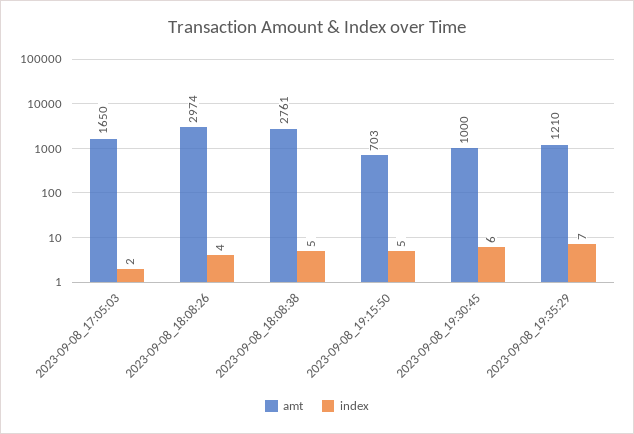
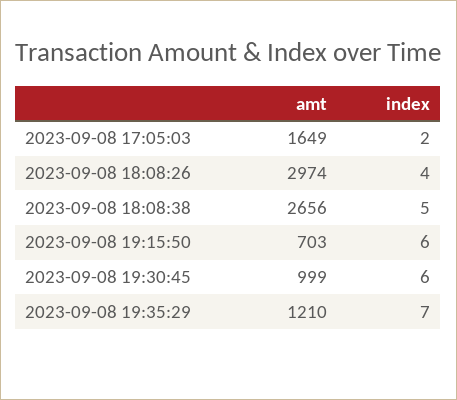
amt, 2023-09-08_17:05:03: 1650 -> 1649
amt, 2023-09-08_18:08:38: 2761 -> 2656
index, 2023-09-08_19:15:50: 5 -> 6
amt, 2023-09-08_19:30:45: 1000 -> 999

